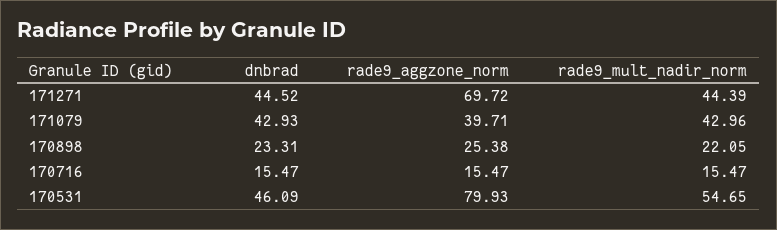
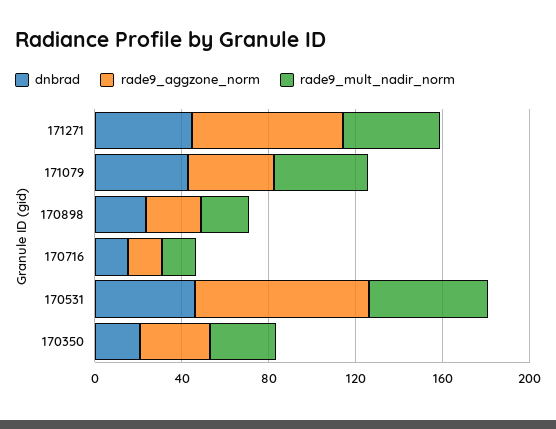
dnbrad, 170350: none -> 20
rade9_aggzone_norm, 170350: none -> 30
rade9_mult_nadir_norm, 170350: none -> 30

